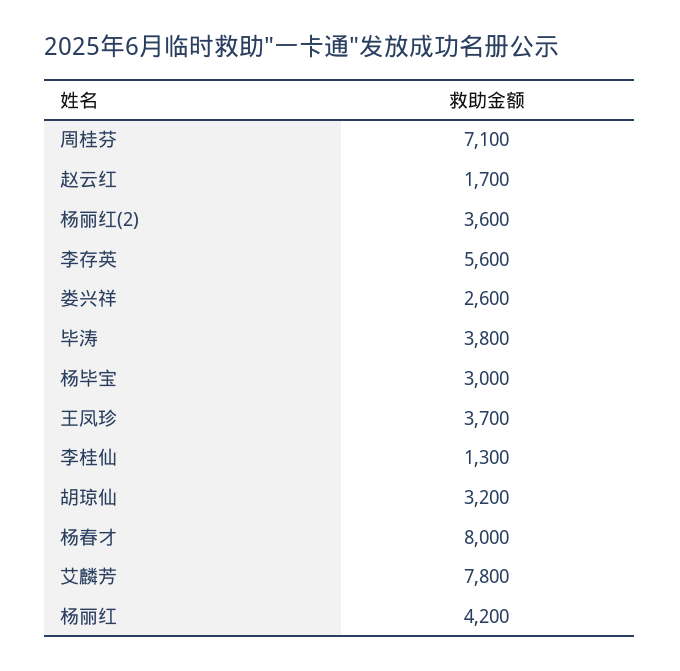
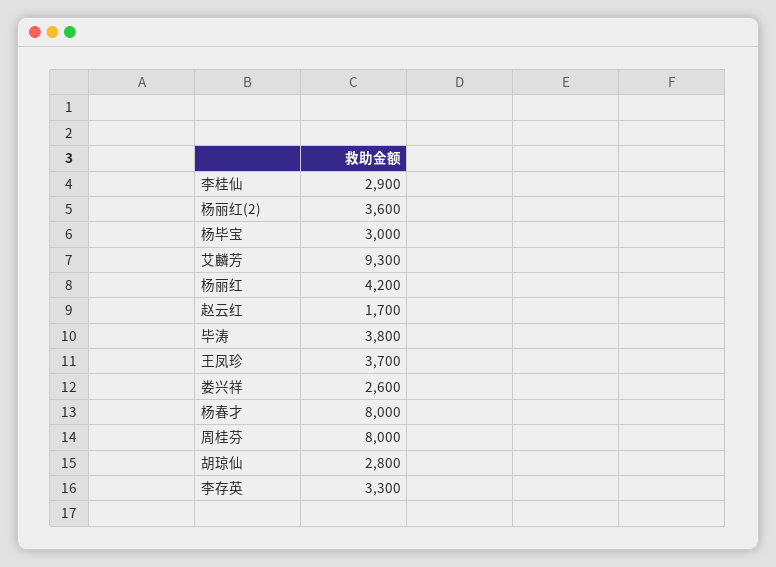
周桂芬: 7100 -> 8000
李存英: 5600 -> 3300
李桂仙: 1300 -> 2900
胡琼仙: 3200 -> 2800
艾麟芳: 7800 -> 9300

